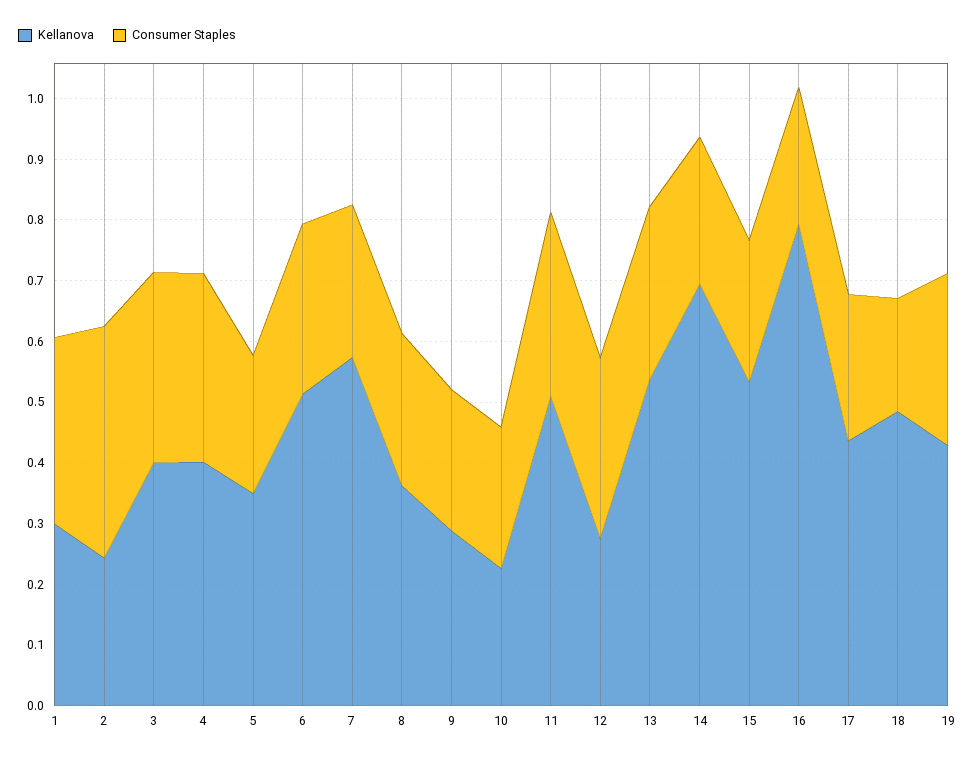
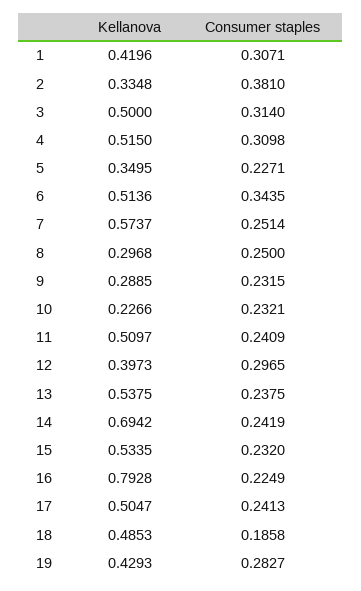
Kellanova, 1: 0.3 -> 0.4196
Kellanova, 2: 0.24 -> 0.3348
Kellanova, 3: 0.4 -> 0.5
Kellanova, 4: 0.4 -> 0.515
Consumer Staples, 6: 0.28 -> 0.3435
Kellanova, 8: 0.36 -> 0.2968
Consumer Staples, 11: 0.3 -> 0.2409
Kellanova, 12: 0.28 -> 0.3973
Consumer Staples, 13: 0.28 -> 0.2375
Kellanova, 17: 0.44 -> 0.5047

